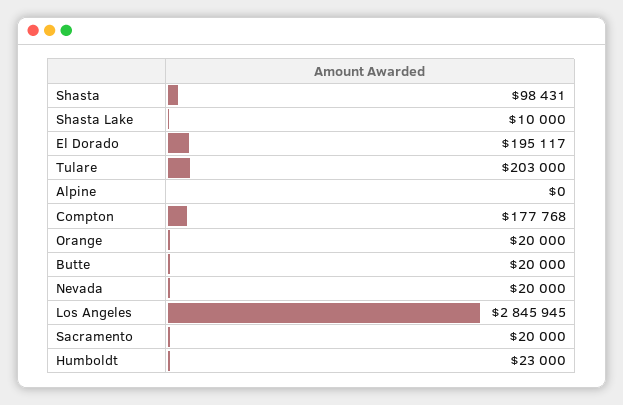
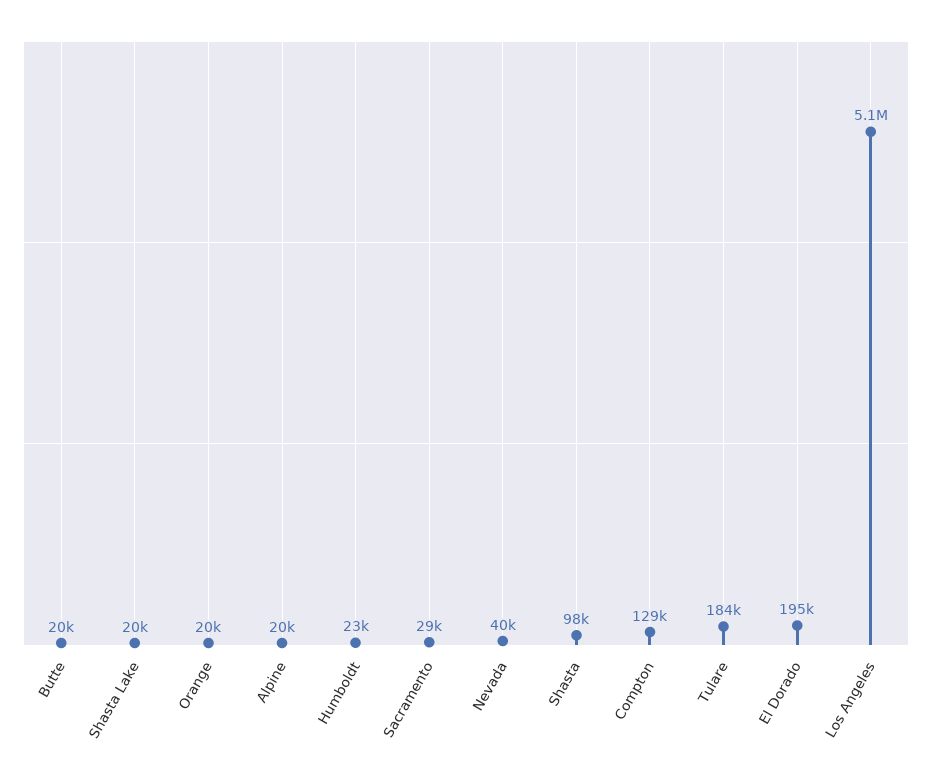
Shasta Lake: 10000 -> 20000
Tulare: 203000 -> 184000
Alpine: 0 -> 20000
Compton: 177768 -> 129000
Nevada: 20000 -> 40000
Los Angeles: 2845945 -> 5100000
Sacramento: 20000 -> 29000

